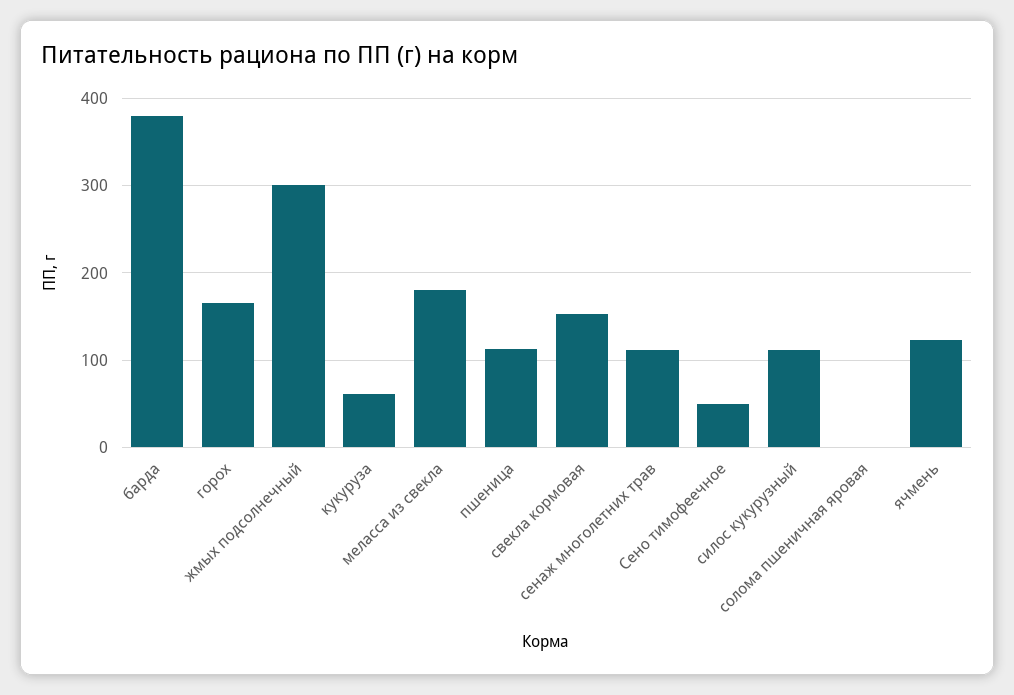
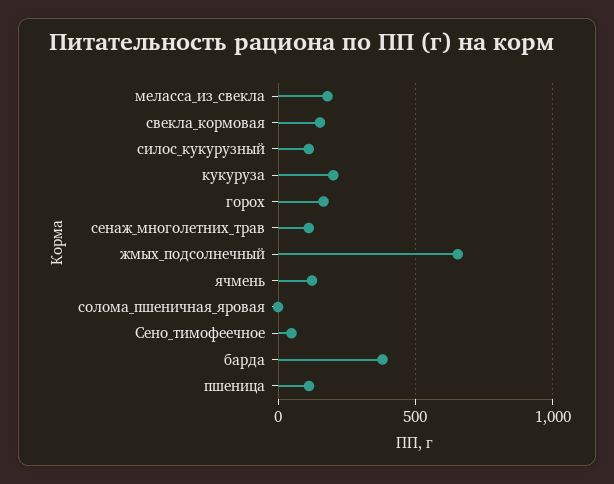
жмых подсолнечный: 300 -> 650
кукуруза: 60 -> 200

